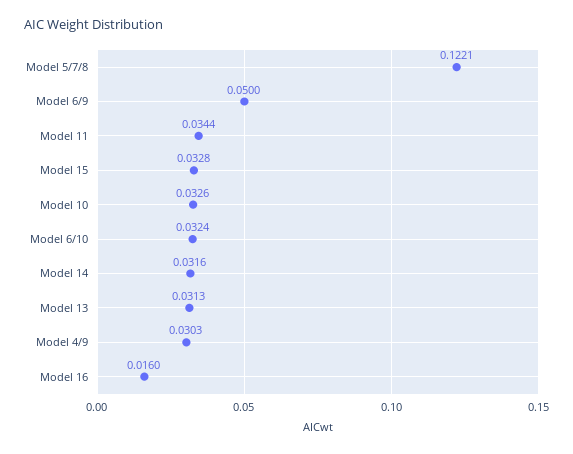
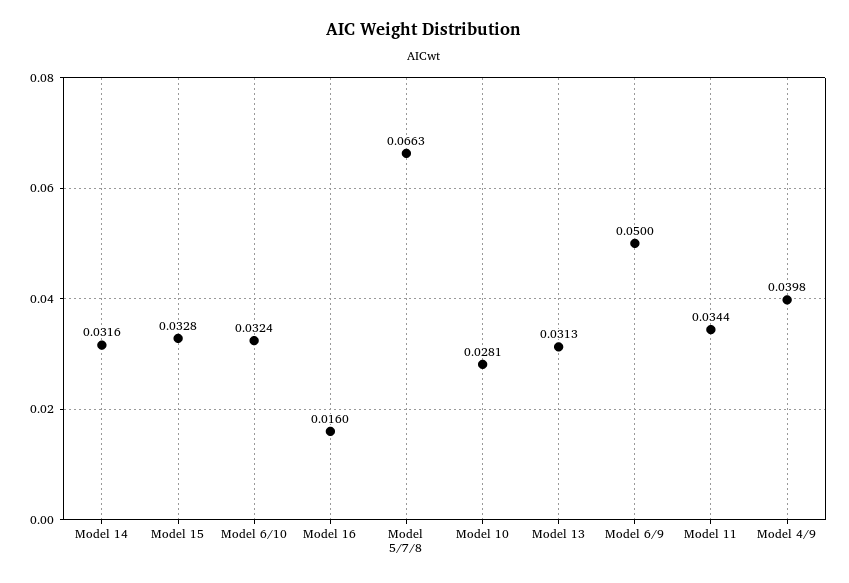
Model 5/7/8: 0.1221 -> 0.0663
Model 10: 0.0326 -> 0.0281
Model 4/9: 0.0303 -> 0.0398

